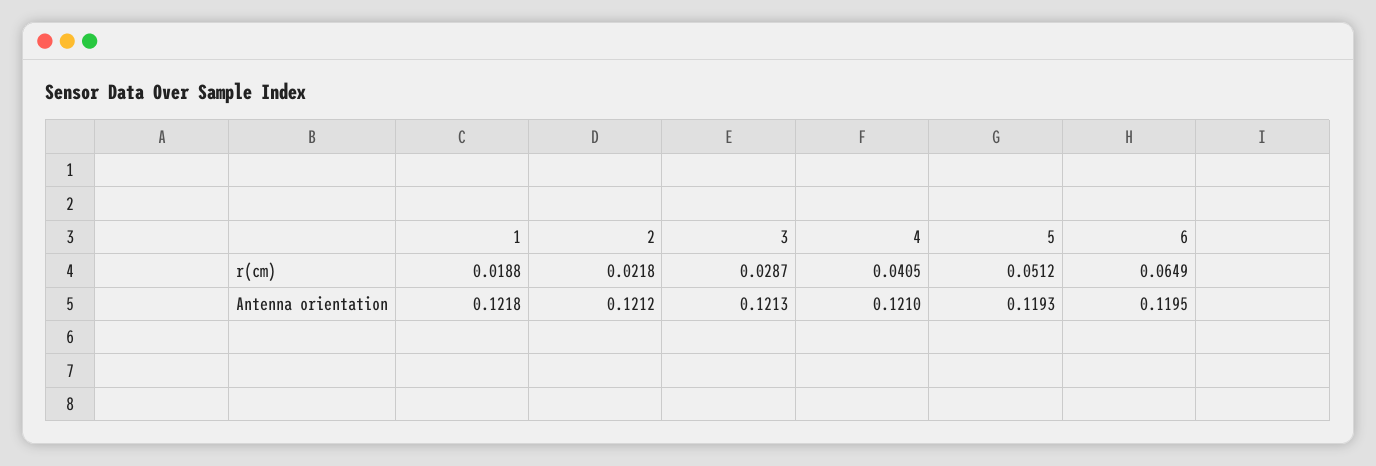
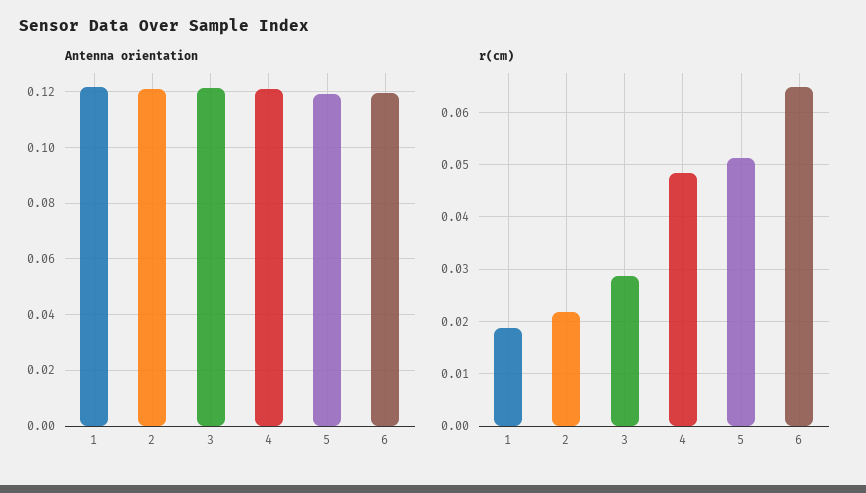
r(cm), 4: 0.0405 -> 0.048

